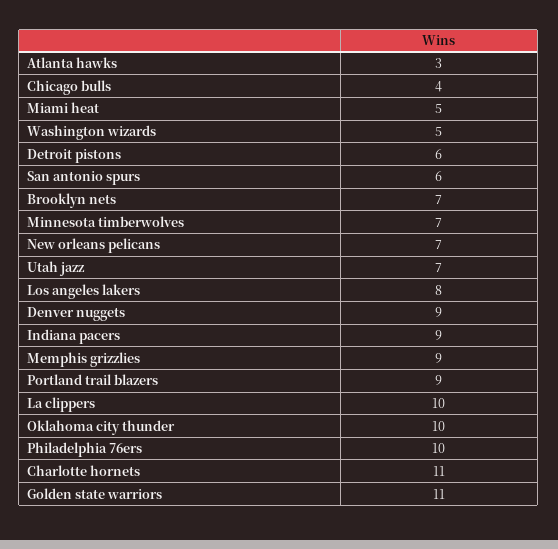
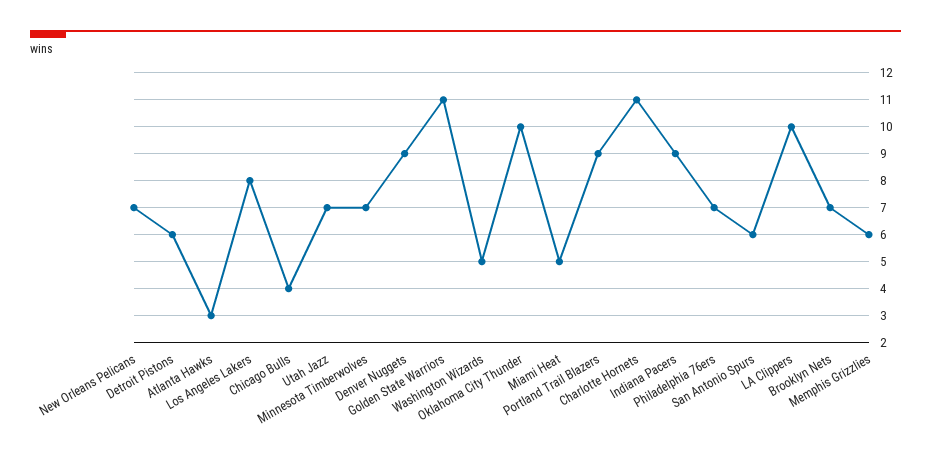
Memphis grizzlies: 9 -> 6
Philadelphia 76ers: 10 -> 7

